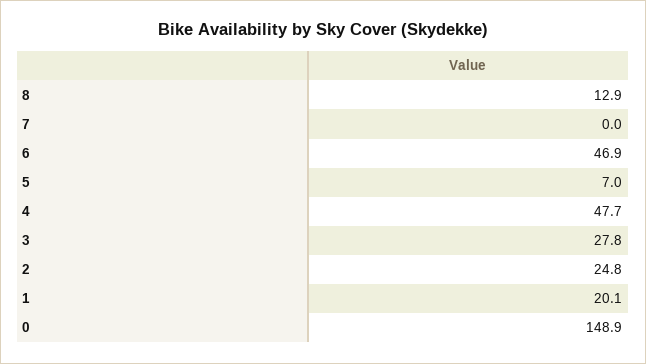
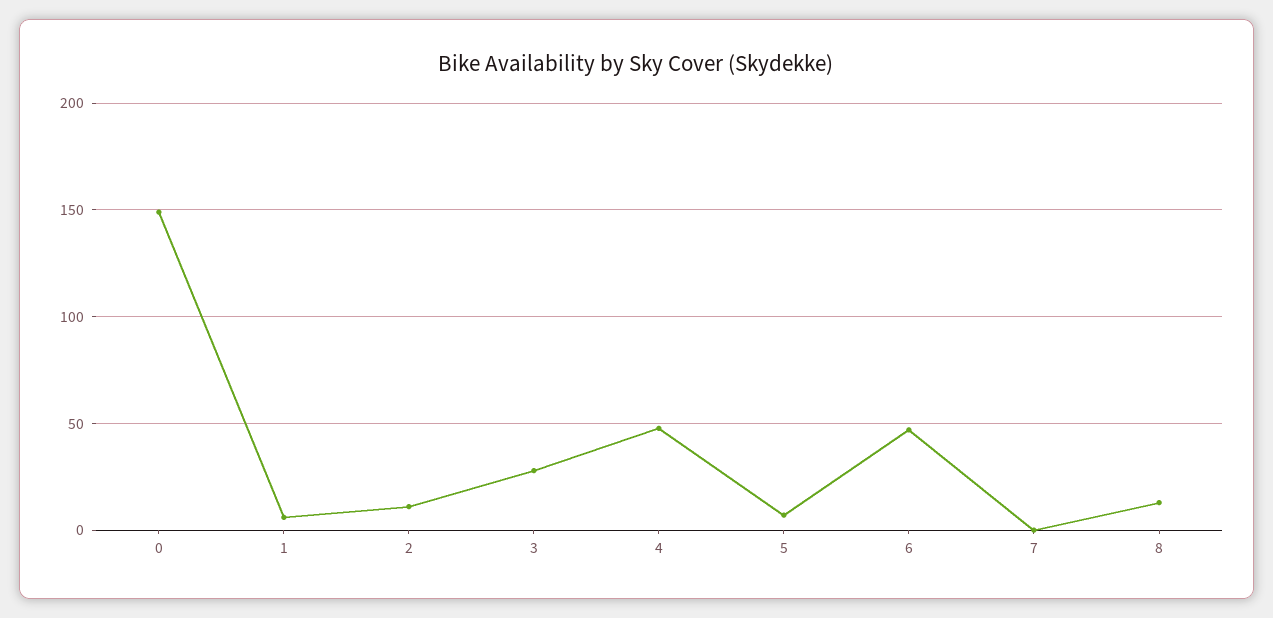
2: 24.8 -> 10
1: 20.1 -> 5

